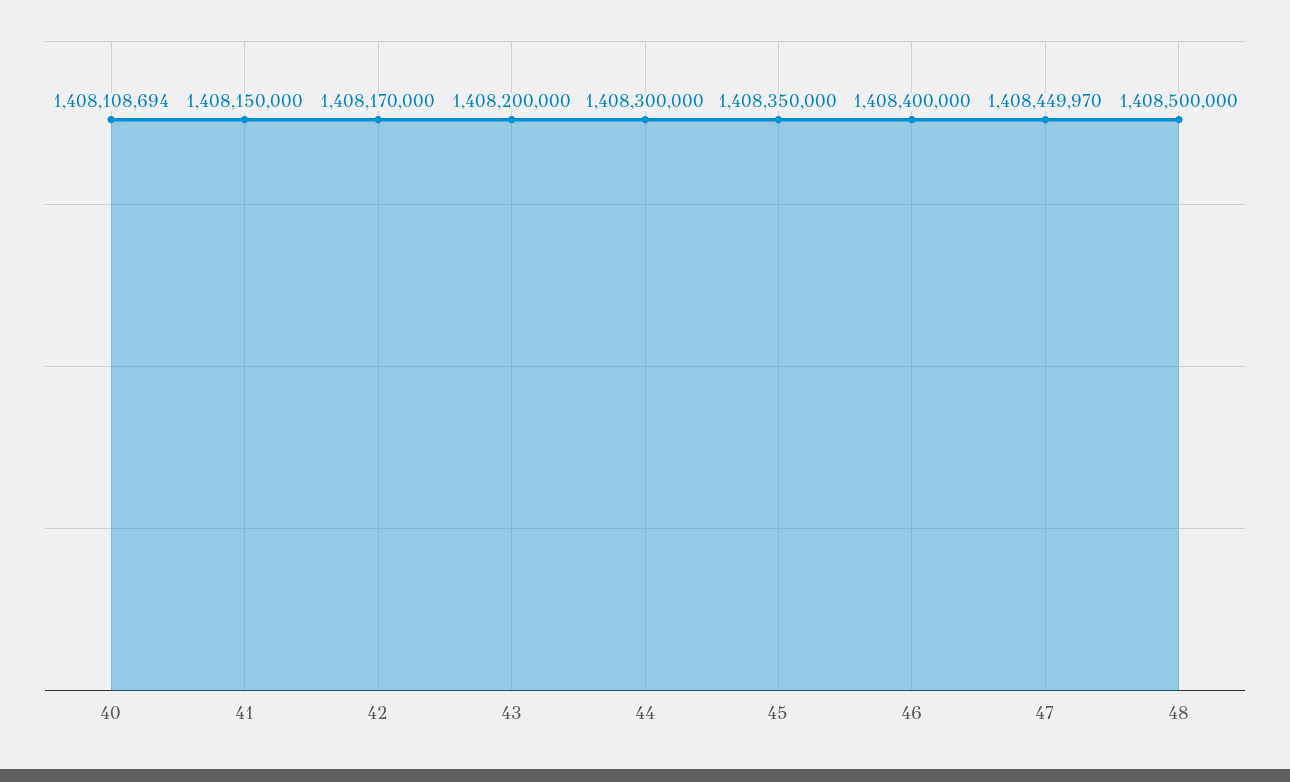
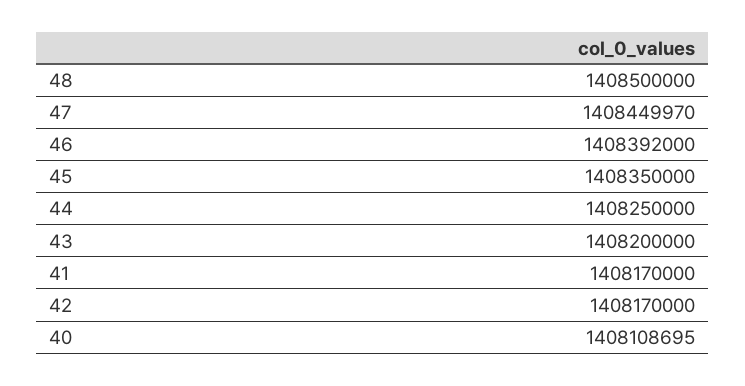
40: 1408108694 -> 1408108695
41: 1408150000 -> 1408170000
44: 1408300000 -> 1408250000
46: 1408400000 -> 1408392000

